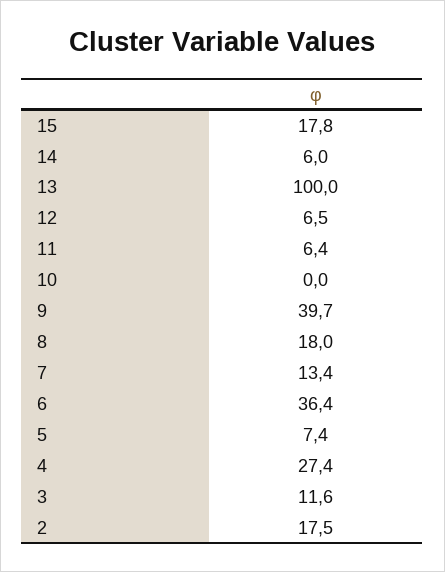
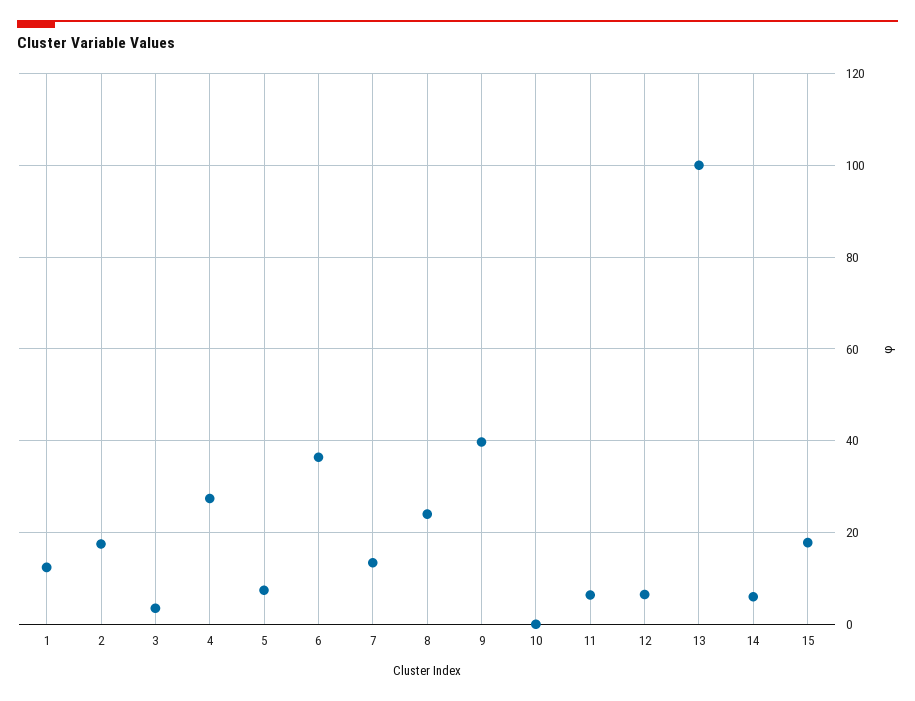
8: 18 -> 24
3: 11.6 -> 4
1: none -> 12

